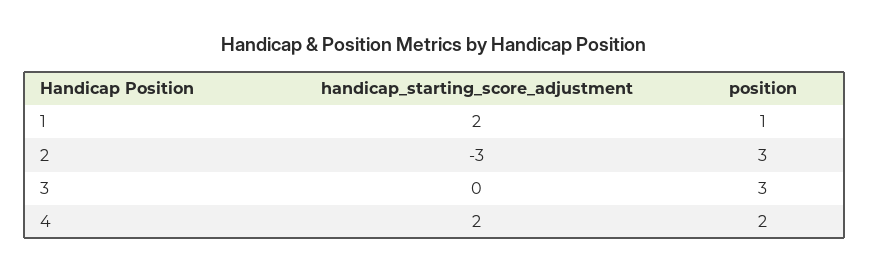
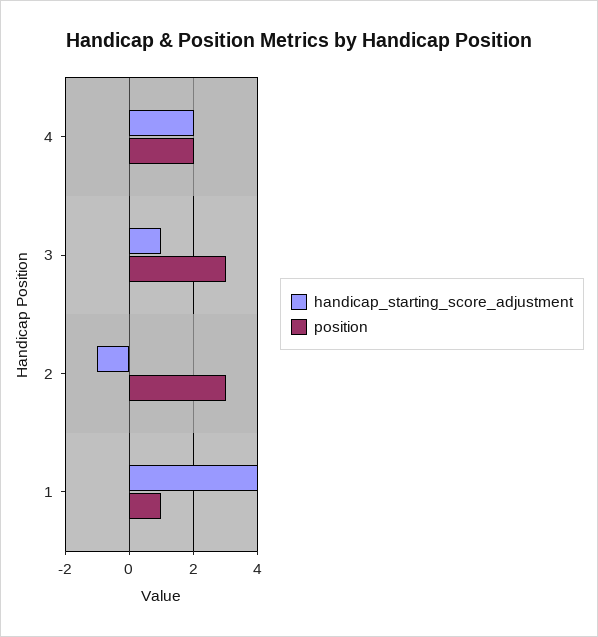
handicap_starting_score_adjustment, 1: 2 -> 4
handicap_starting_score_adjustment, 2: -3 -> -1
handicap_starting_score_adjustment, 3: 0 -> 1

